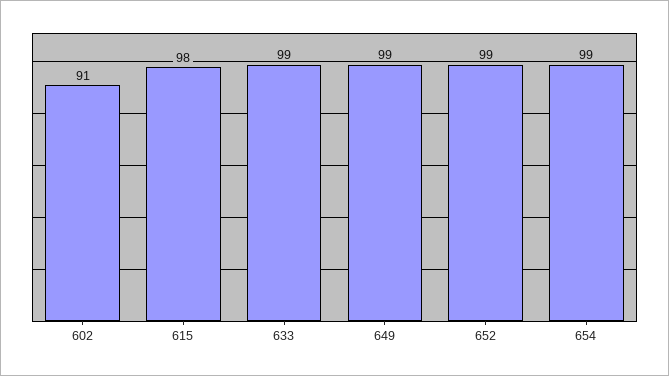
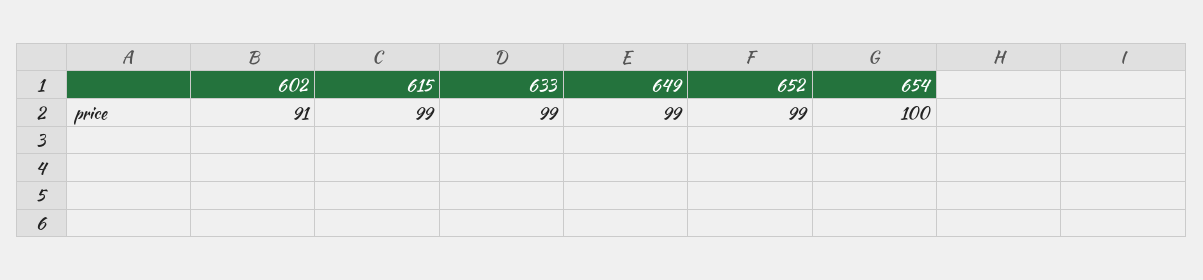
615: 98 -> 99
654: 99 -> 100

